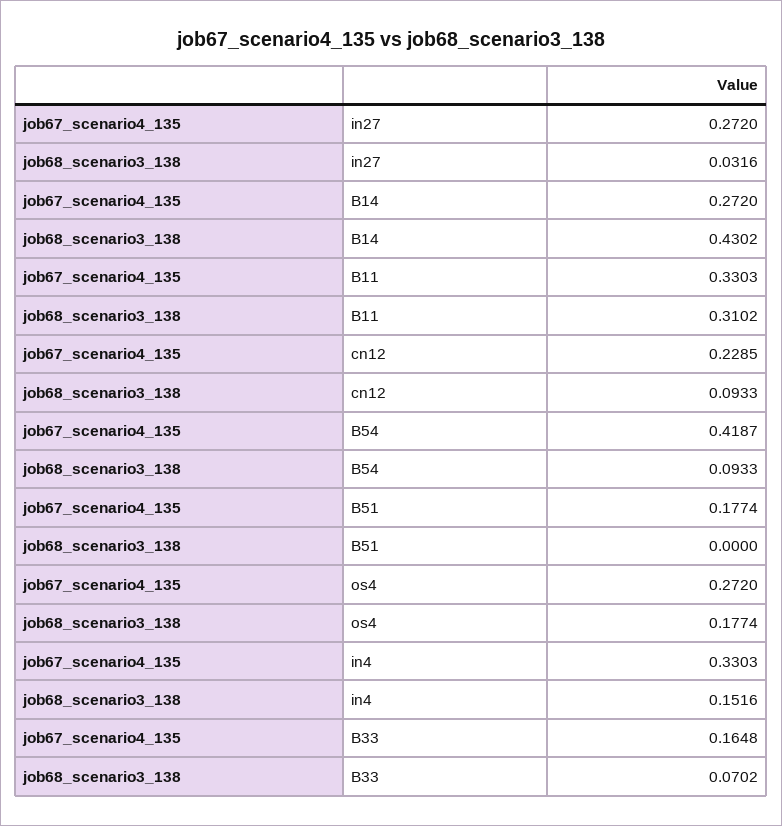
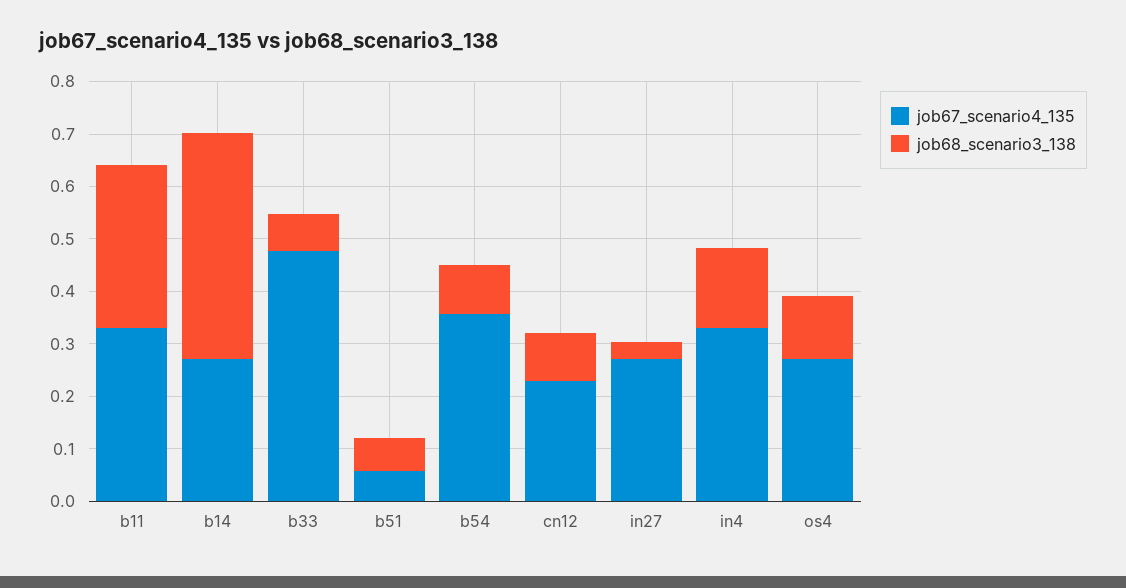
job67_scenario4_135, B54: 0.4187 -> 0.36
job67_scenario4_135, B51: 0.1774 -> 0.06
job68_scenario3_138, B51: 0 -> 0.06
job68_scenario3_138, os4: 0.1774 -> 0.12
job67_scenario4_135, B33: 0.1648 -> 0.48

